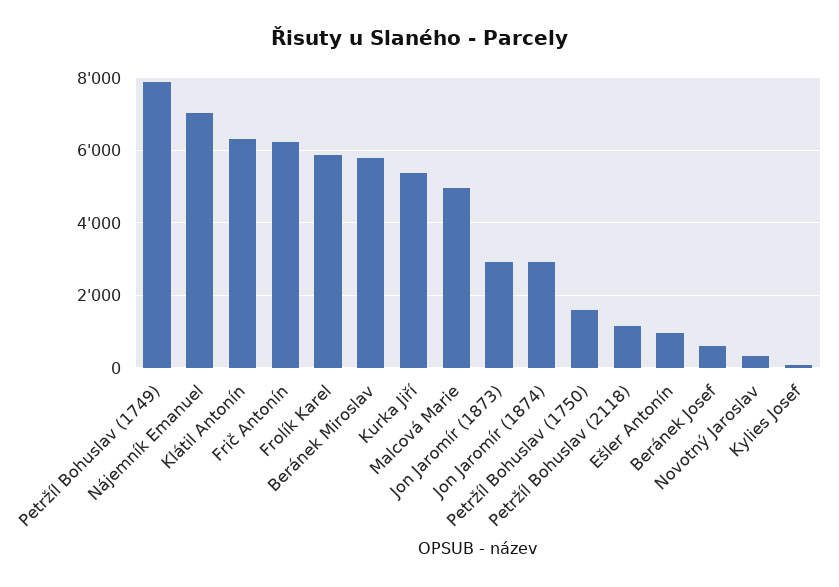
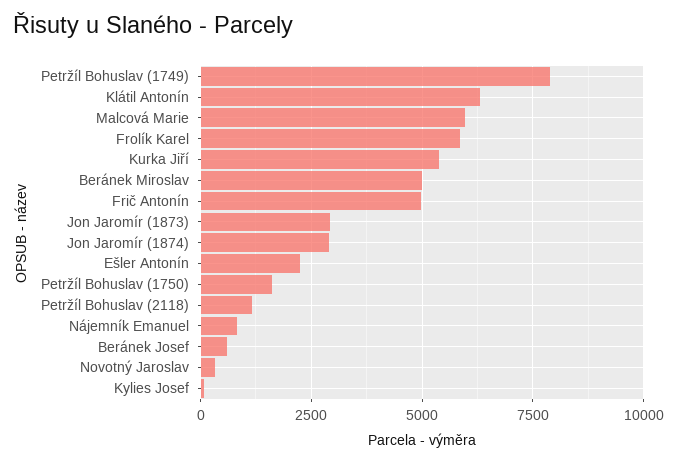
Nájemník Emanuel: 7000 -> 750
Frič Antonín: 6200 -> 5000
Beránek Miroslav: 5800 -> 5000
Malcová Marie: 5000 -> 6000
Ešler Antonín: 1000 -> 2250

